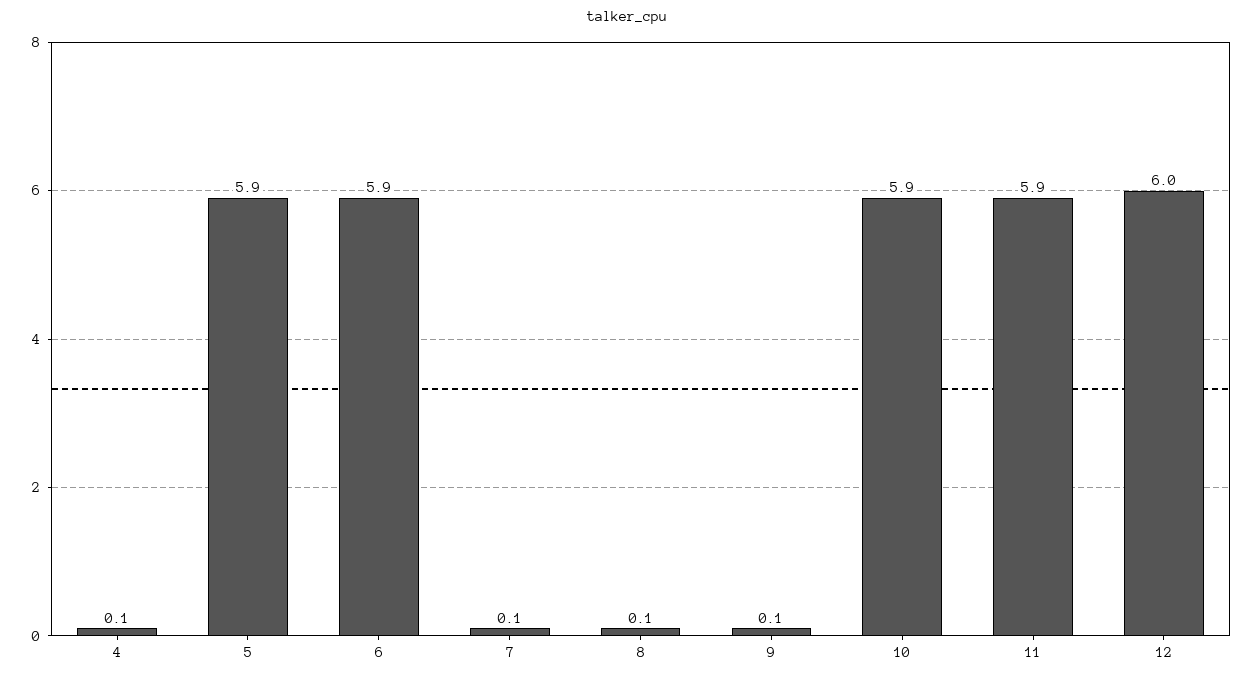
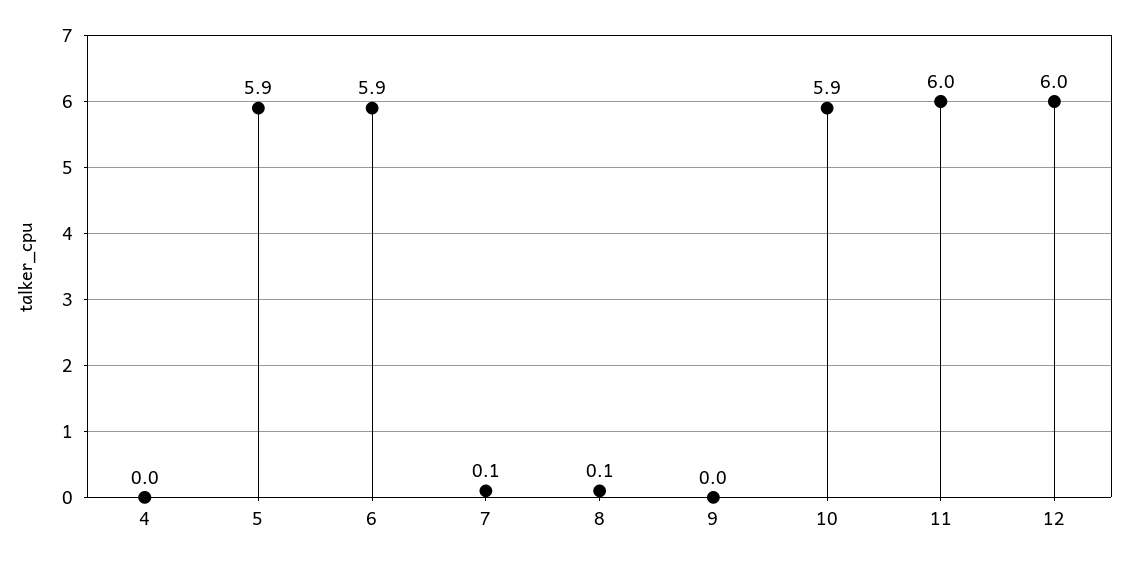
4: 0.1 -> 0
9: 0.1 -> 0
11: 5.9 -> 6

